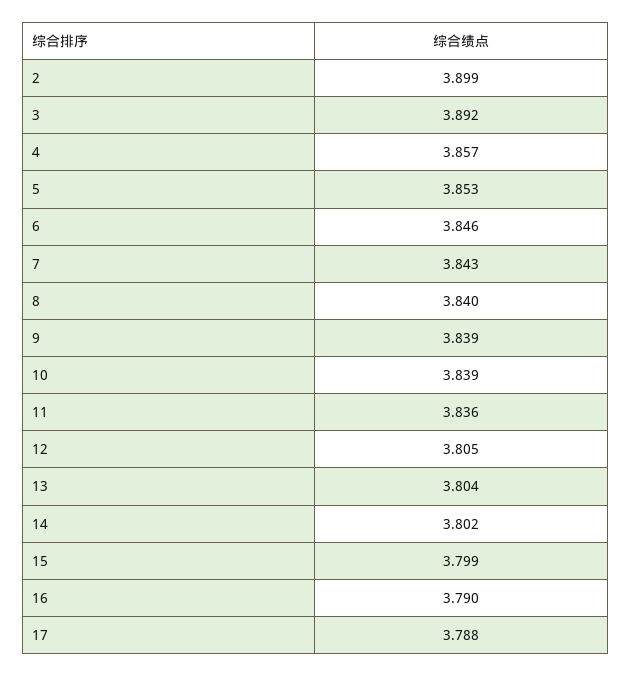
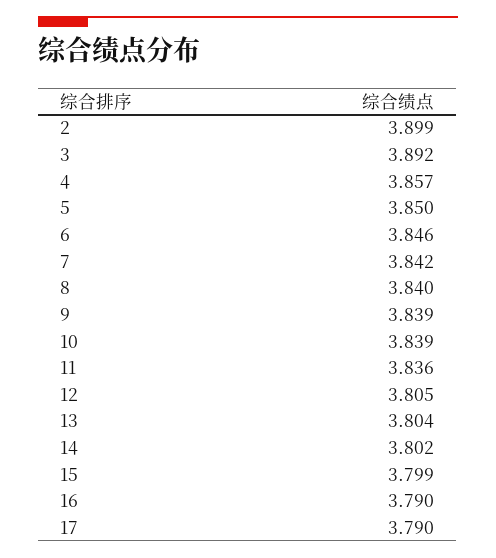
5: 3.853 -> 3.85
7: 3.843 -> 3.842
17: 3.788 -> 3.79

